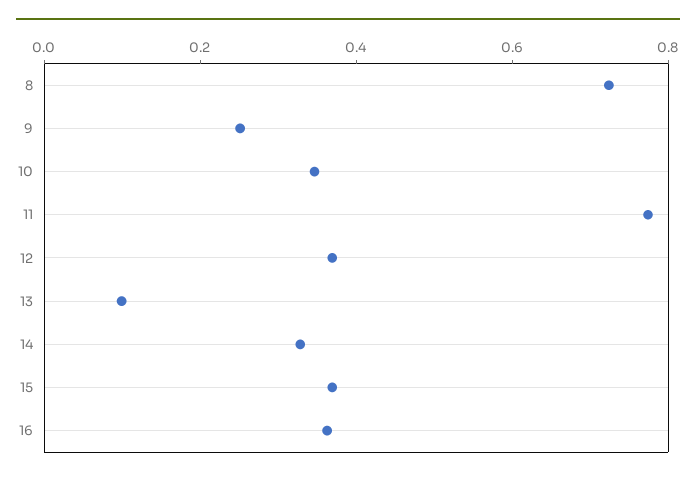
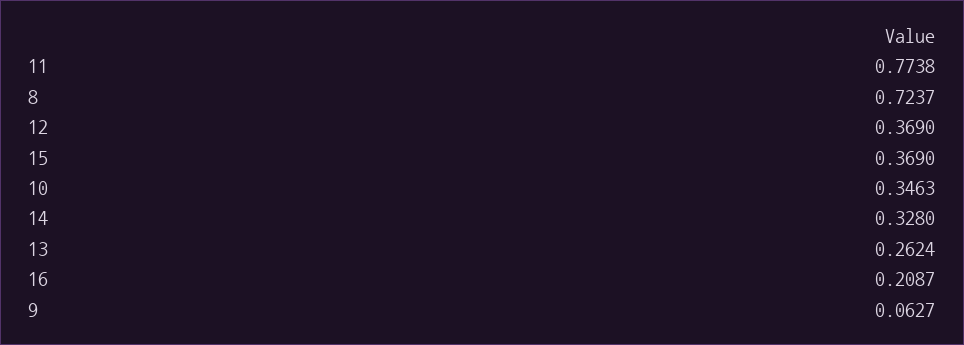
9: 0.25 -> 0.0627
13: 0.1 -> 0.2624
16: 0.35 -> 0.2087

